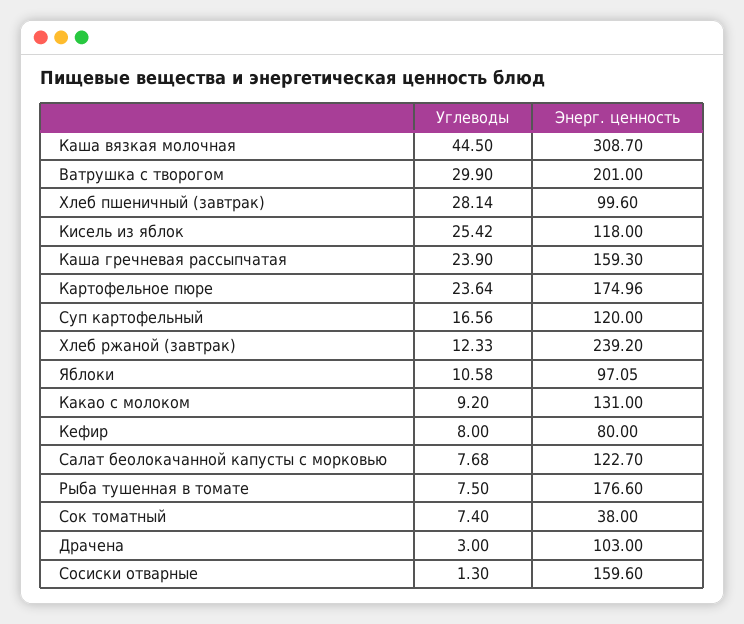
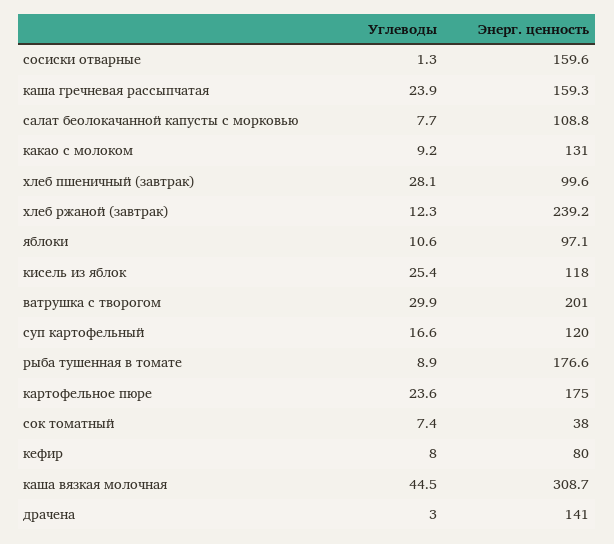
Энерг. ценность, Салат беолокачанной капусты с морковью: 122.7 -> 108.8
Углеводы, Рыба тушенная в томате: 7.5 -> 8.9
Энерг. ценность, Драчена: 103 -> 141

